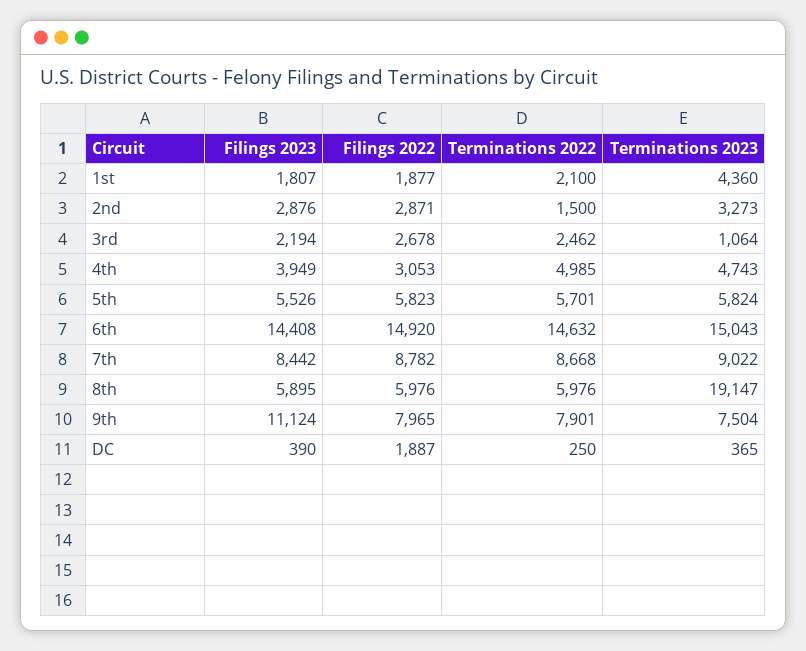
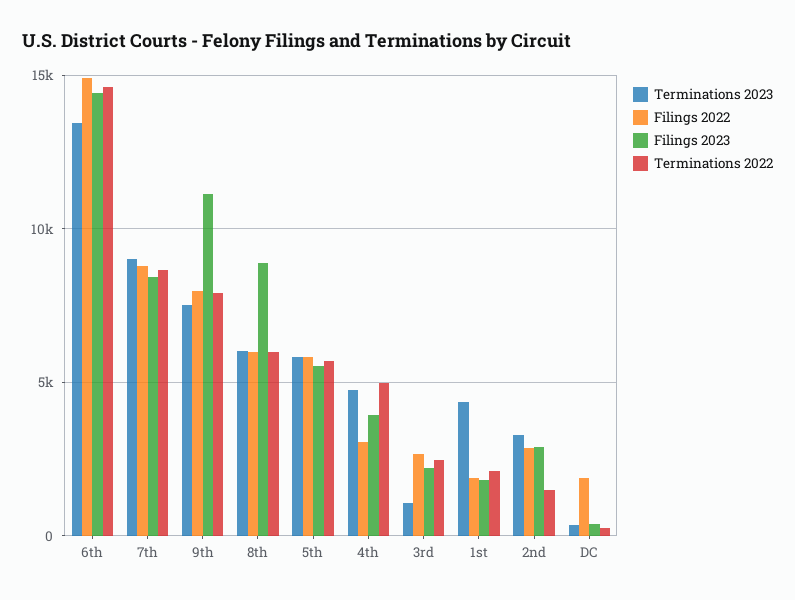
Terminations 2023, 6th: 15043 -> 13500
Filings 2023, 8th: 5895 -> 9000
Terminations 2023, 8th: 19147 -> 6000

